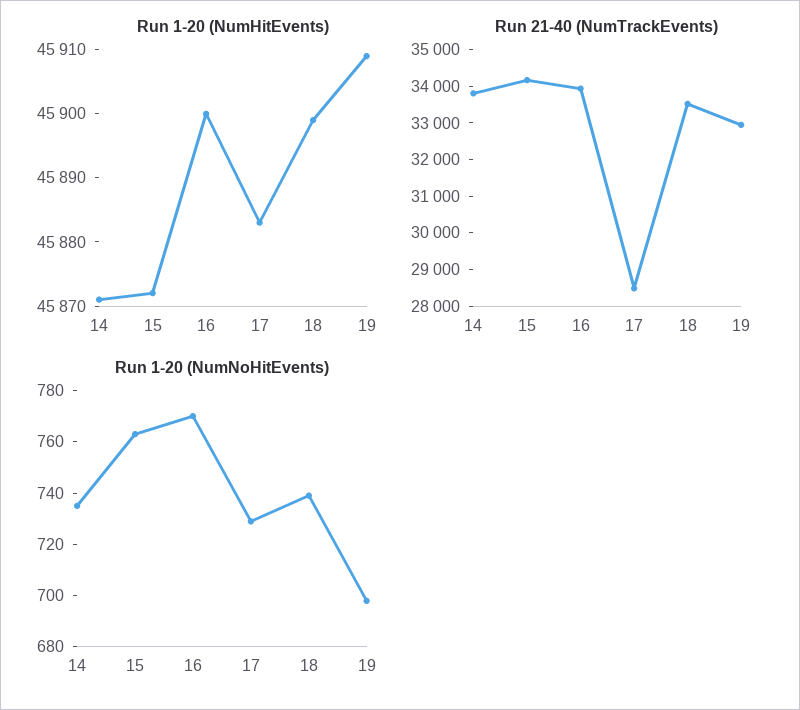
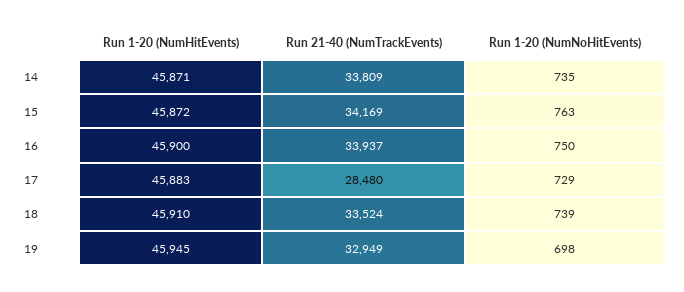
Run 1-20 (NumHitEvents), 18: 45900 -> 45910
Run 1-20 (NumHitEvents), 19: 45910 -> 45945
Run 1-20 (NumNoHitEvents), 16: 770 -> 750

